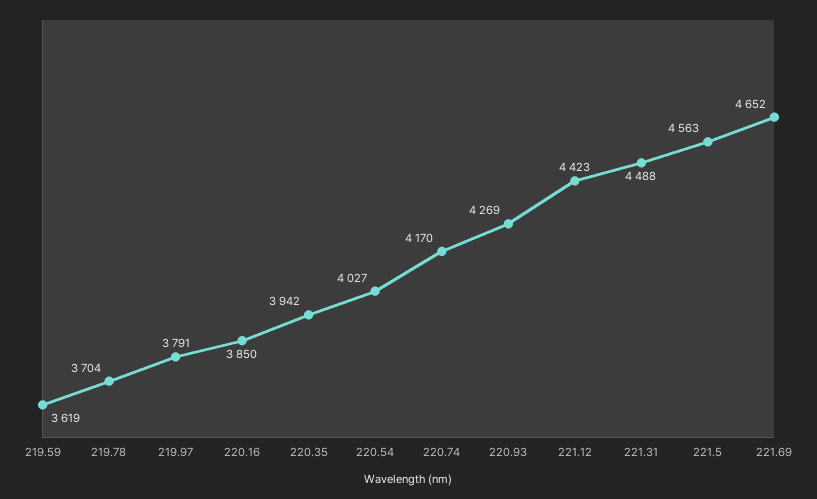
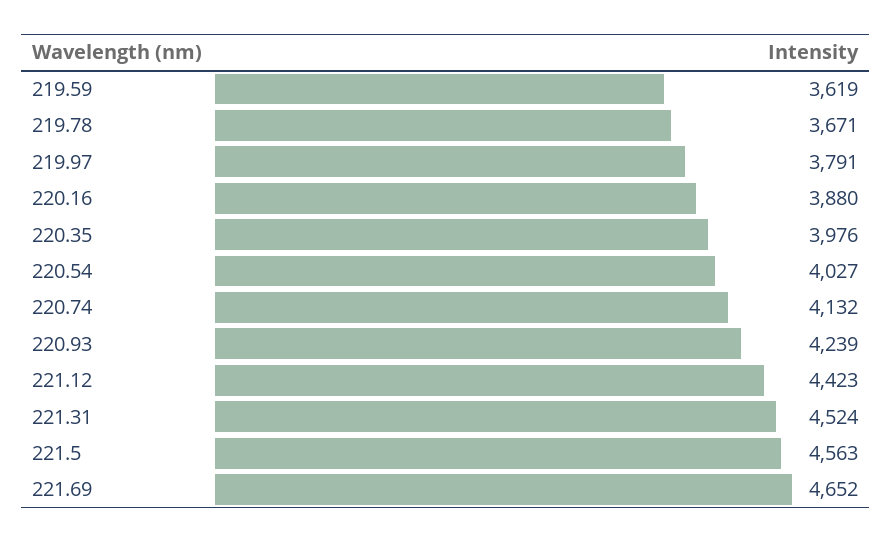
219.78: 3704 -> 3671
220.16: 3850 -> 3880
220.35: 3942 -> 3976
220.74: 4170 -> 4132
220.93: 4269 -> 4239
221.31: 4488 -> 4524

